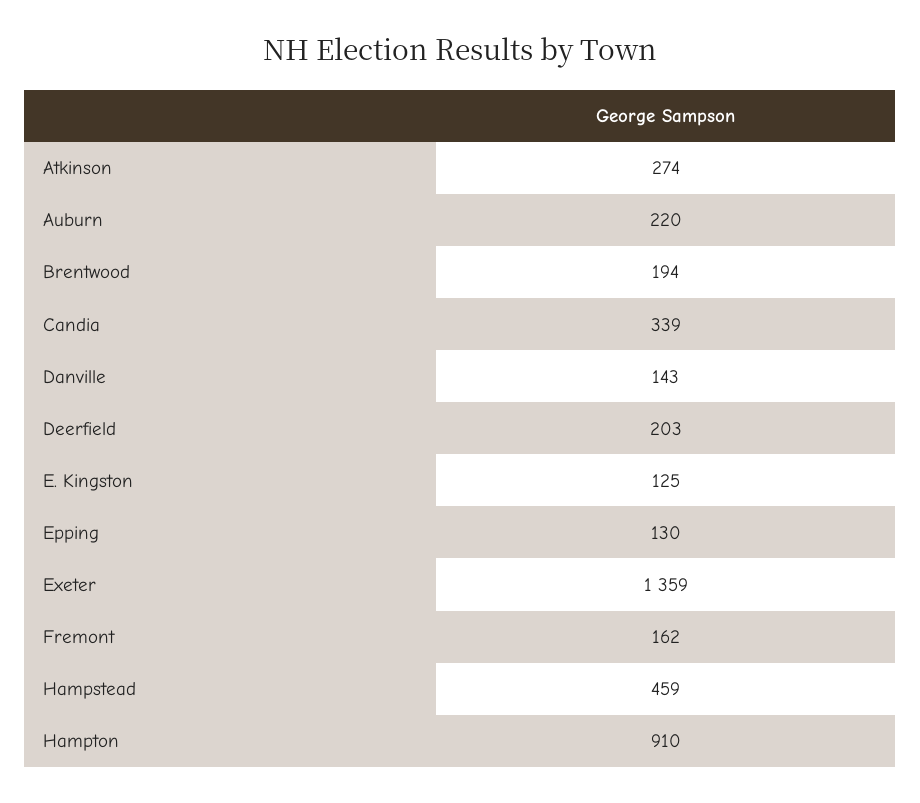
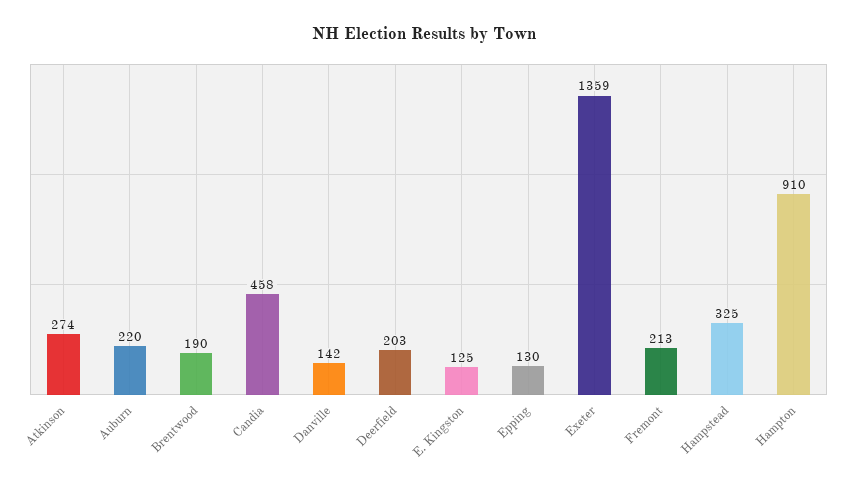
Brentwood: 194 -> 190
Candia: 339 -> 458
Danville: 143 -> 142
Fremont: 162 -> 213
Hampstead: 459 -> 325

